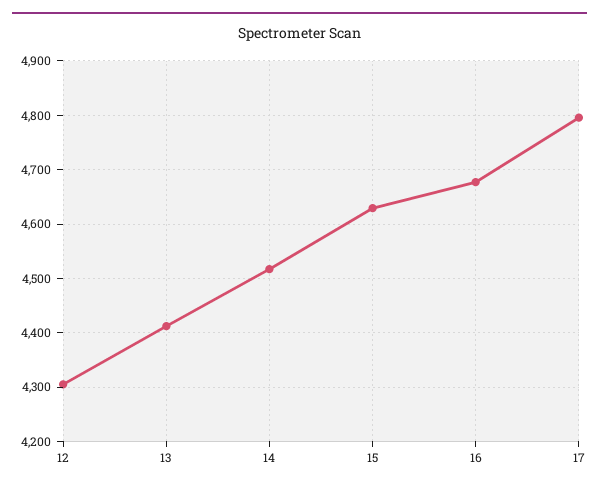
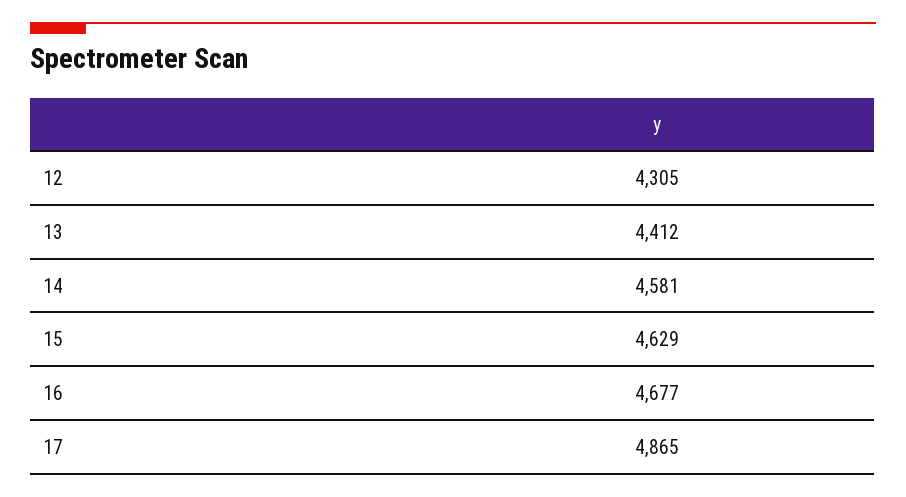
14: 4520 -> 4581
17: 4800 -> 4865

